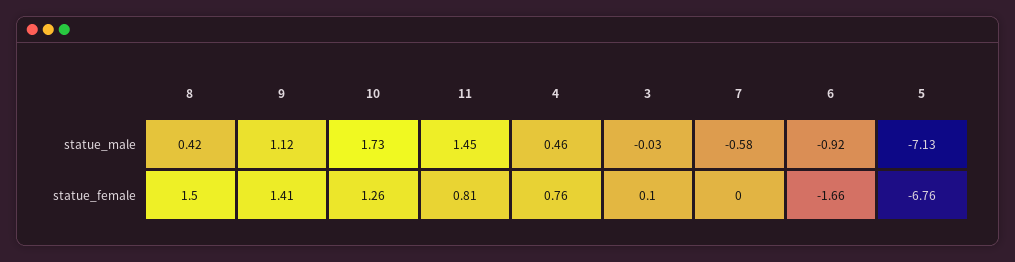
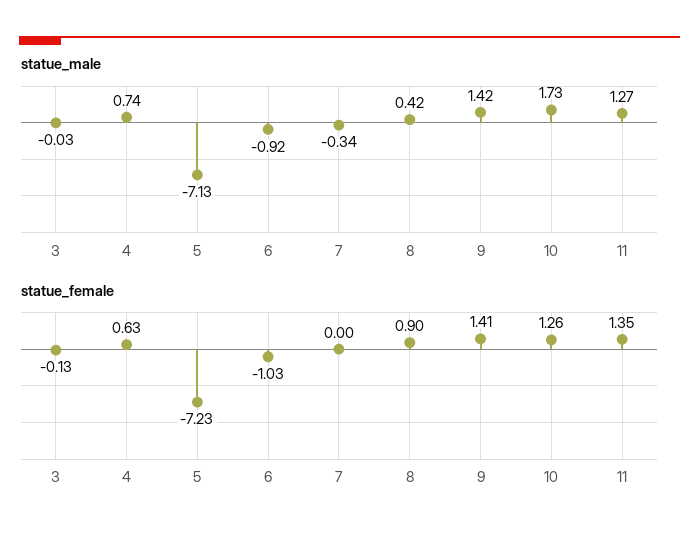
statue_male, 9: 1.12 -> 1.42
statue_male, 11: 1.45 -> 1.27
statue_male, 4: 0.46 -> 0.74
statue_male, 7: -0.58 -> -0.34
statue_female, 8: 1.5 -> 0.9
statue_female, 11: 0.81 -> 1.35
statue_female, 4: 0.76 -> 0.63
statue_female, 3: 0.1 -> -0.13
statue_female, 6: -1.66 -> -1.03
statue_female, 5: -6.76 -> -7.23

